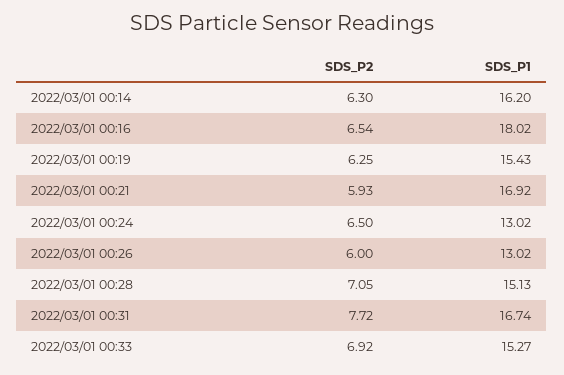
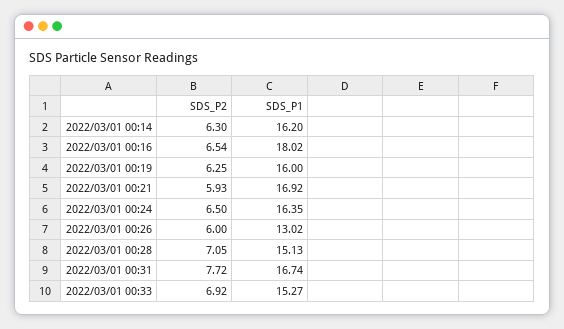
SDS_P1, 2022/03/01 00:19: 15.43 -> 16
SDS_P1, 2022/03/01 00:24: 13.02 -> 16.35

